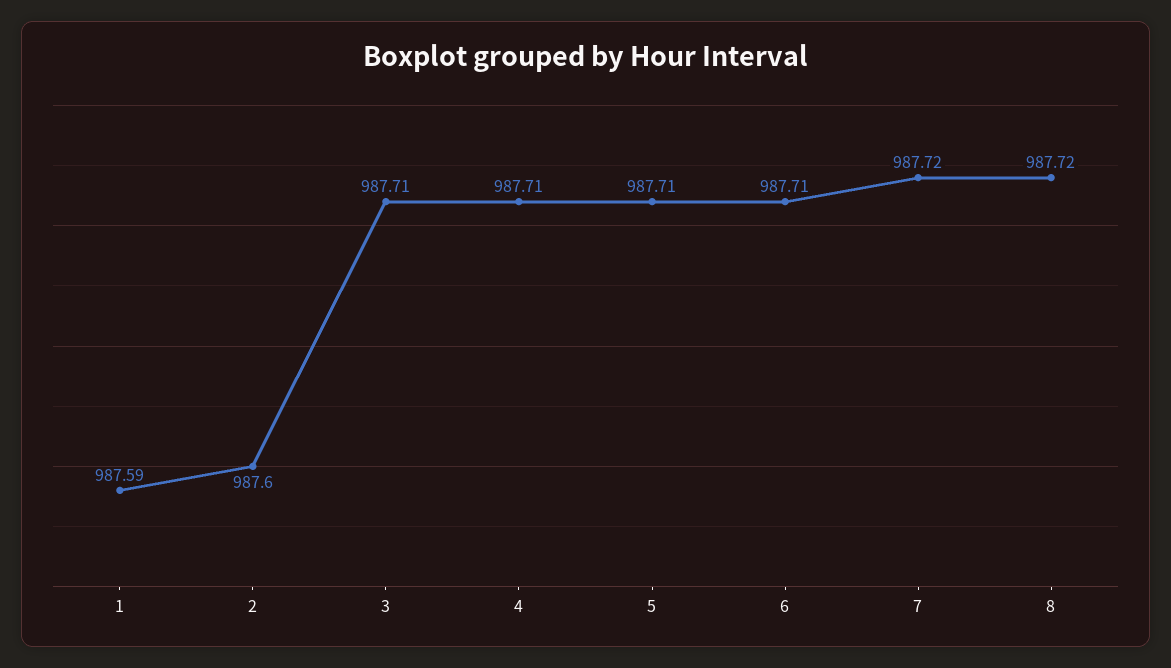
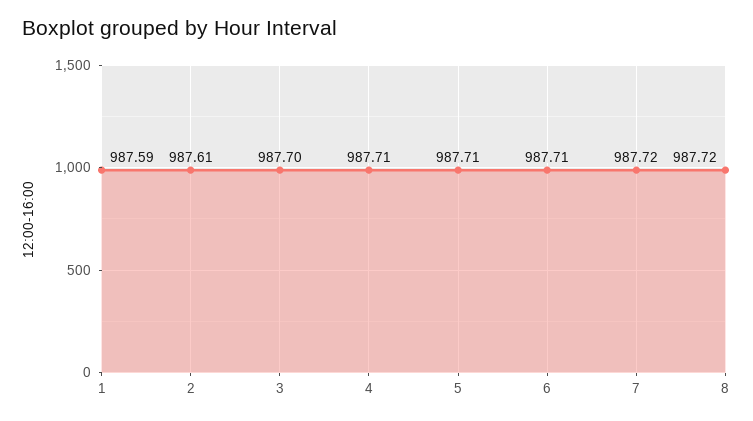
2: 987.6 -> 987.61
3: 987.71 -> 987.7

